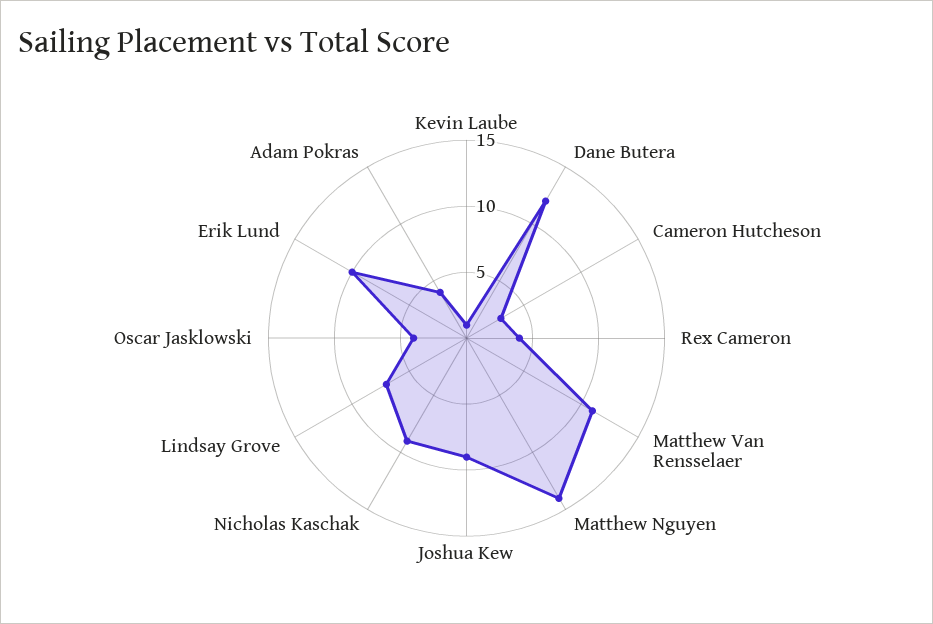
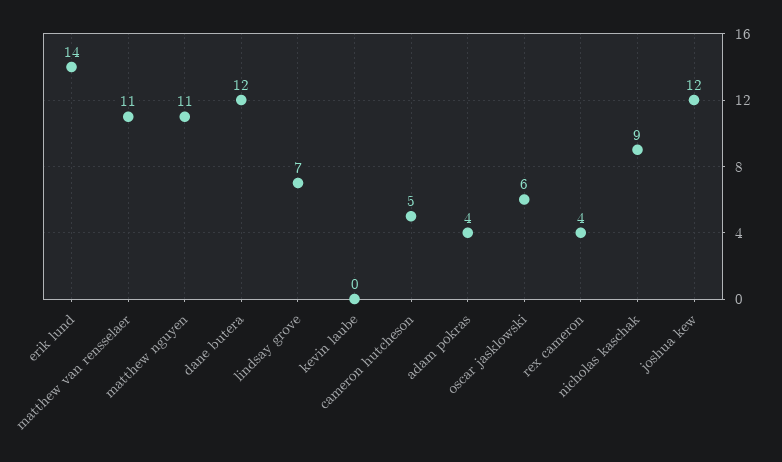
Kevin Laube: 1 -> 0
Cameron Hutcheson: 3 -> 5
Matthew Nguyen: 14 -> 11
Joshua Kew: 9 -> 12
Oscar Jasklowski: 4 -> 6
Erik Lund: 10 -> 14

